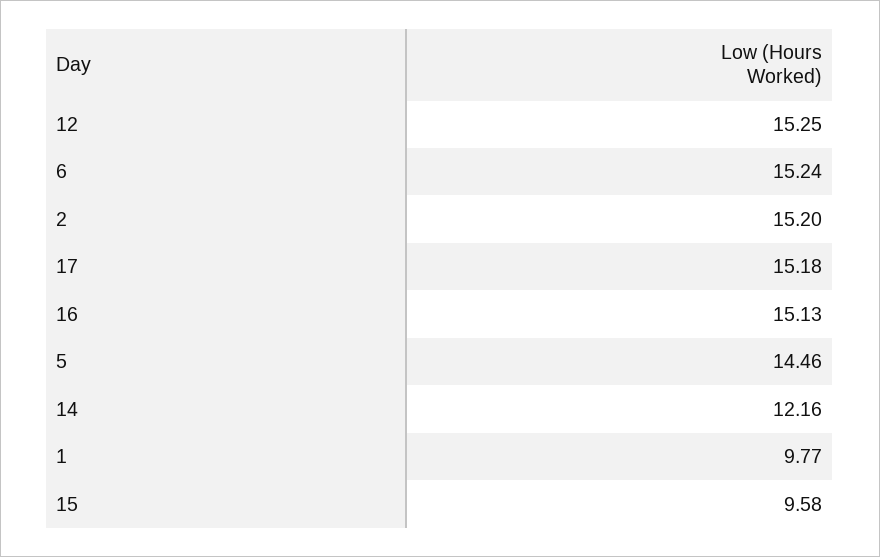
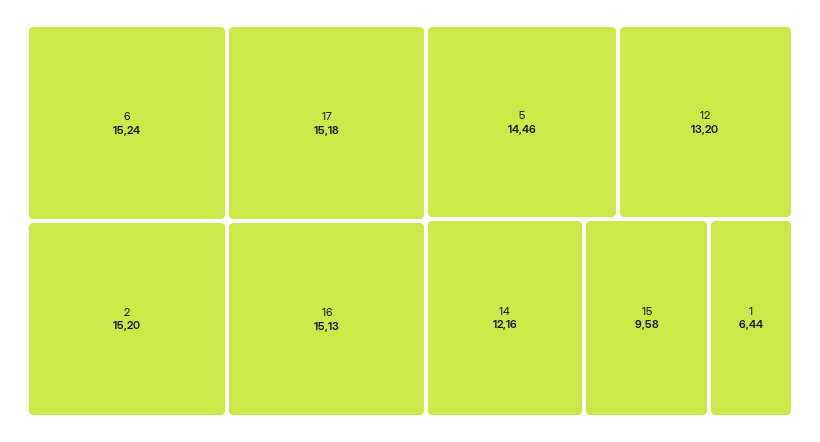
12: 15.25 -> 13.2
1: 9.77 -> 6.44

